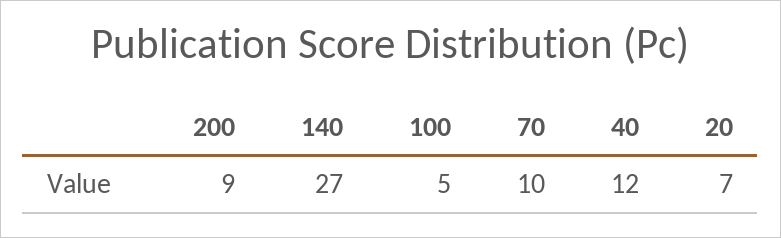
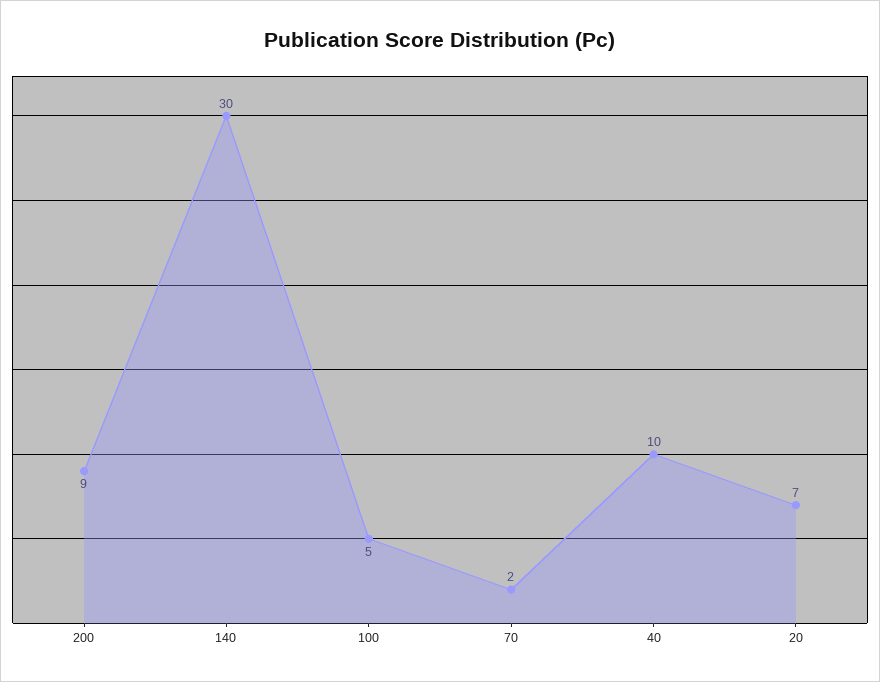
140: 27 -> 30
70: 10 -> 2
40: 12 -> 10

